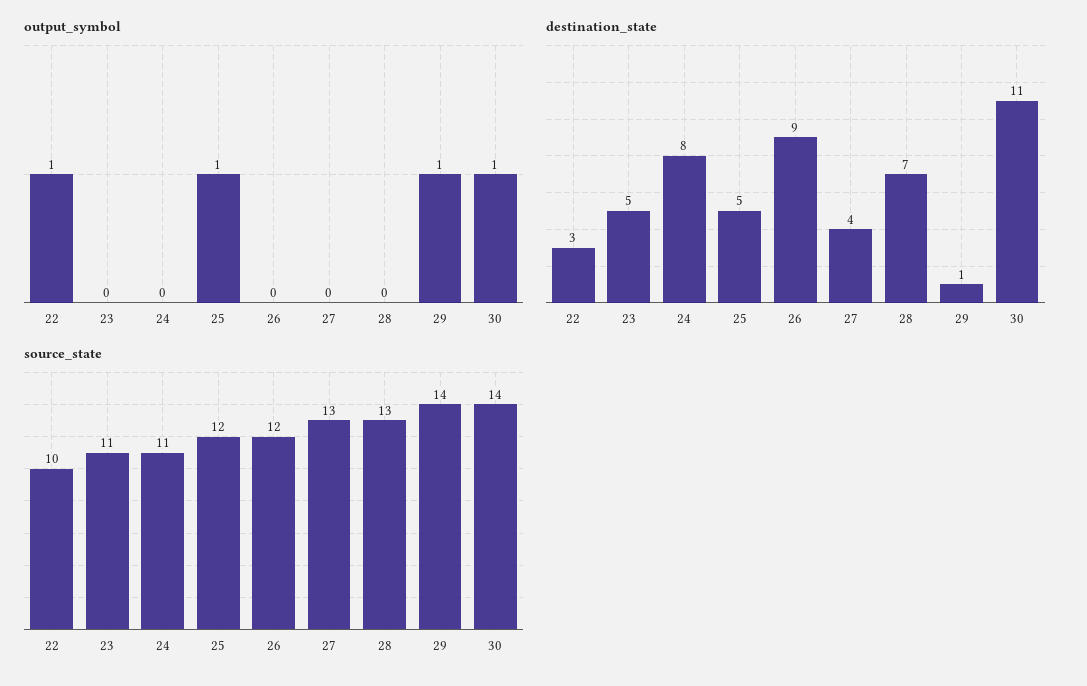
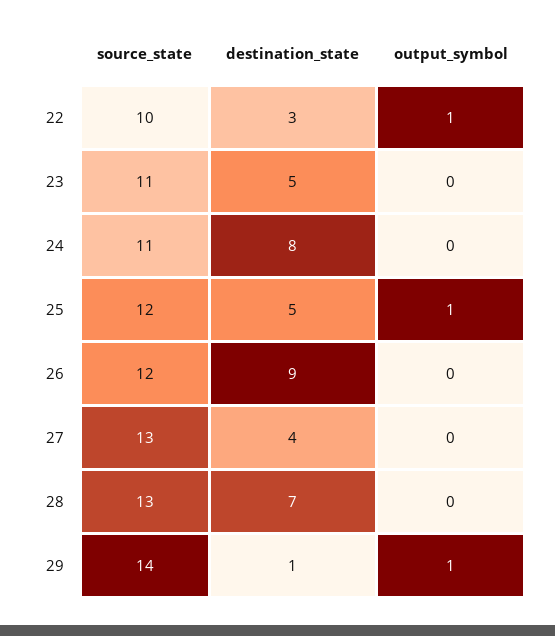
output_symbol, 30: 1 -> none
destination_state, 30: 11 -> none
source_state, 30: 14 -> none

